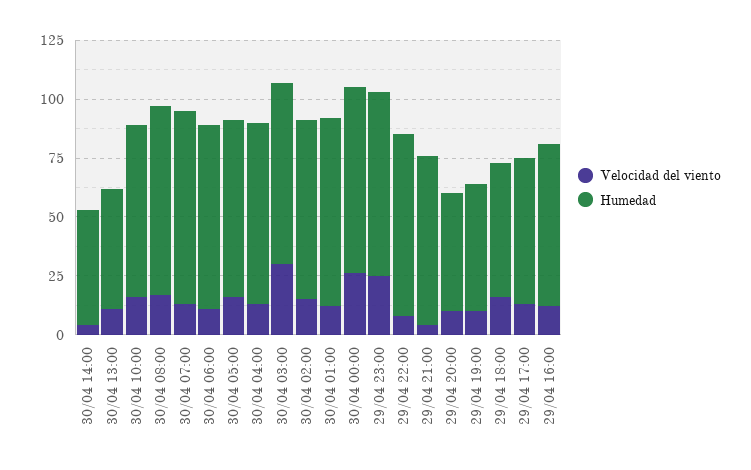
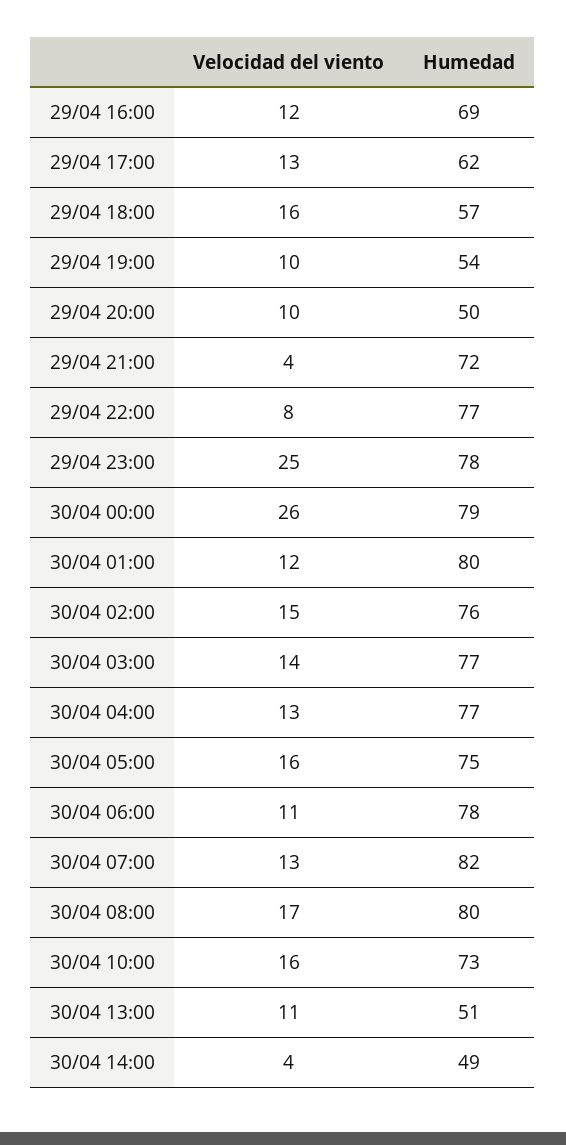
Velocidad del viento, 30/04 03:00: 30 -> 14

